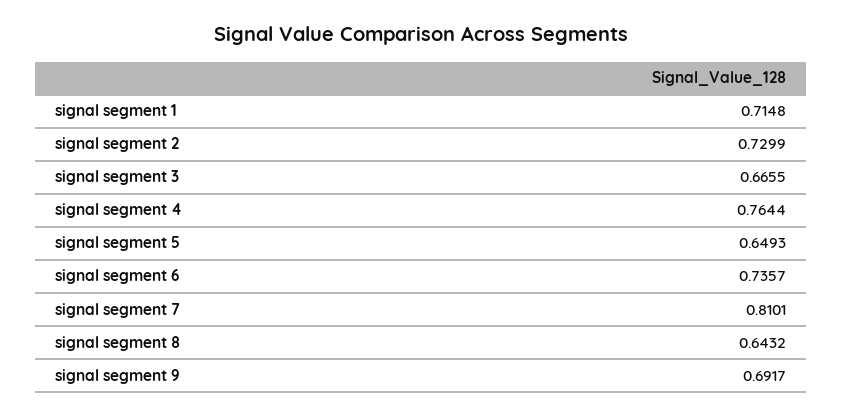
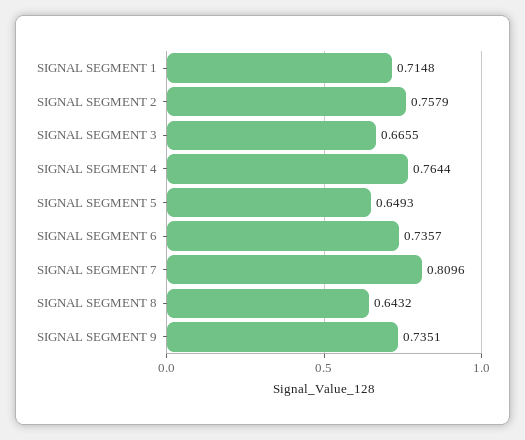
signal segment 2: 0.7299 -> 0.7579
signal segment 7: 0.8101 -> 0.8096
signal segment 9: 0.6917 -> 0.7351

